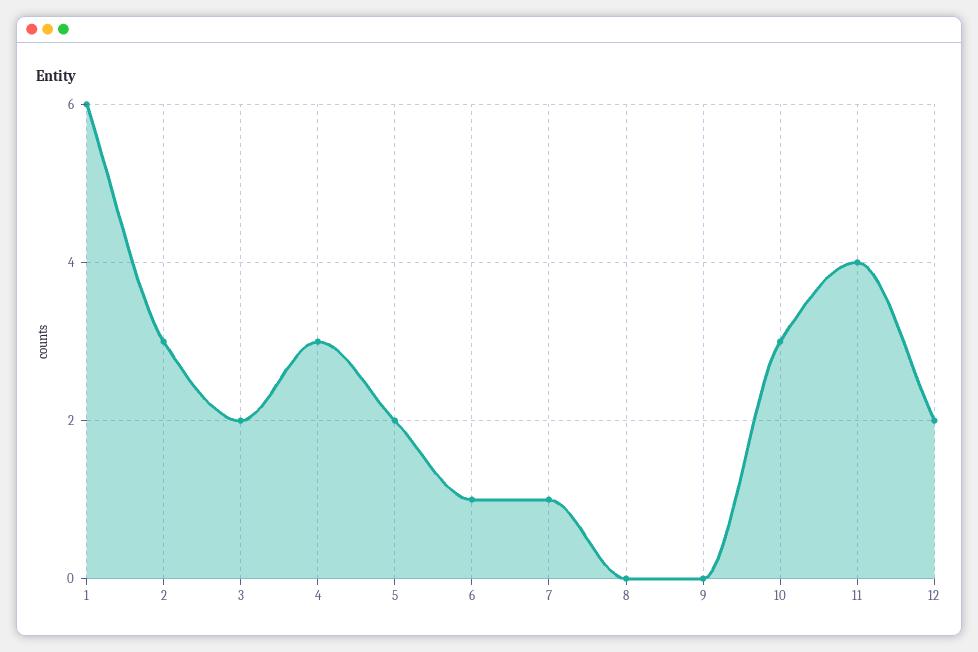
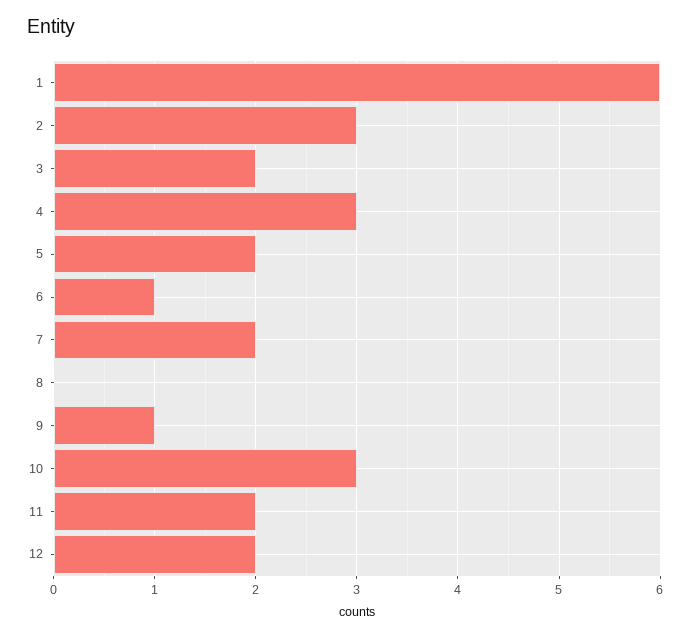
7: 1 -> 2
9: 0 -> 1
11: 4 -> 2

